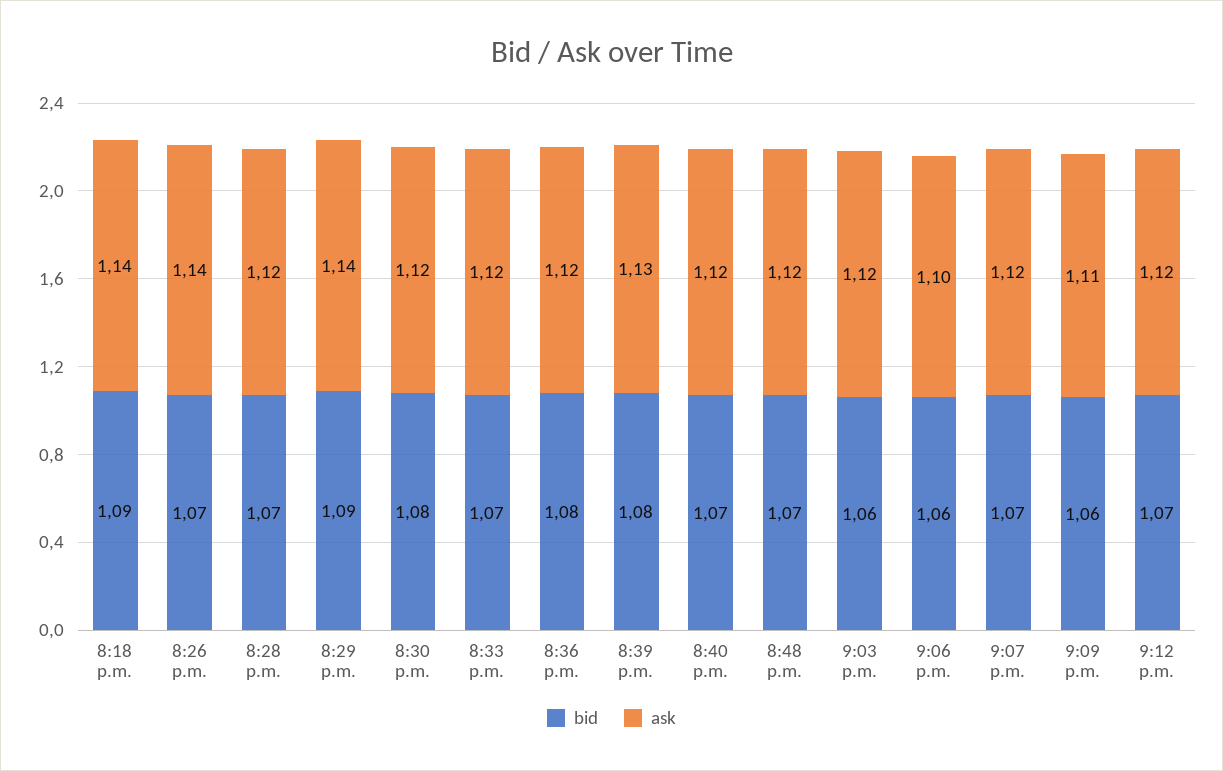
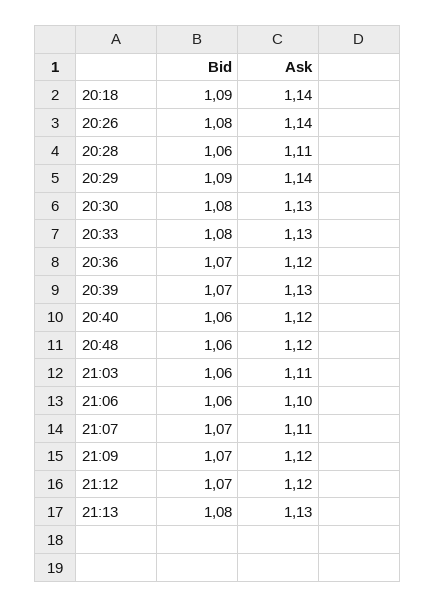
bid, 8:26 p.m.: 1.07 -> 1.08
bid, 8:28 p.m.: 1.07 -> 1.06
ask, 8:28 p.m.: 1.12 -> 1.11
ask, 8:30 p.m.: 1.12 -> 1.13
bid, 8:33 p.m.: 1.07 -> 1.08
ask, 8:33 p.m.: 1.12 -> 1.13
bid, 8:36 p.m.: 1.08 -> 1.07
bid, 8:39 p.m.: 1.08 -> 1.07
bid, 8:40 p.m.: 1.07 -> 1.06
bid, 8:48 p.m.: 1.07 -> 1.06
ask, 9:03 p.m.: 1.12 -> 1.11
ask, 9:07 p.m.: 1.12 -> 1.11
bid, 9:09 p.m.: 1.06 -> 1.07
ask, 9:09 p.m.: 1.11 -> 1.12
bid, 21:13: none -> 1.08
ask, 21:13: none -> 1.13

